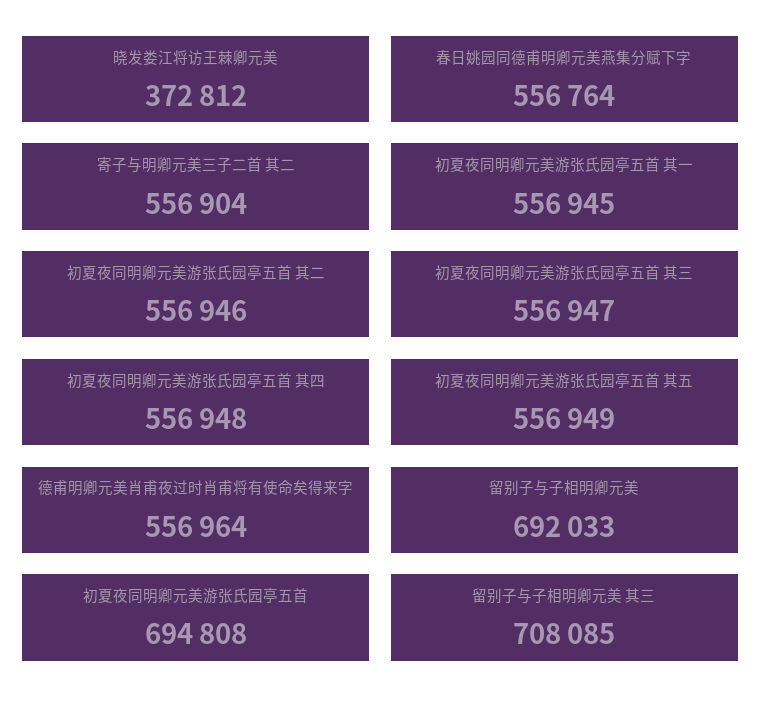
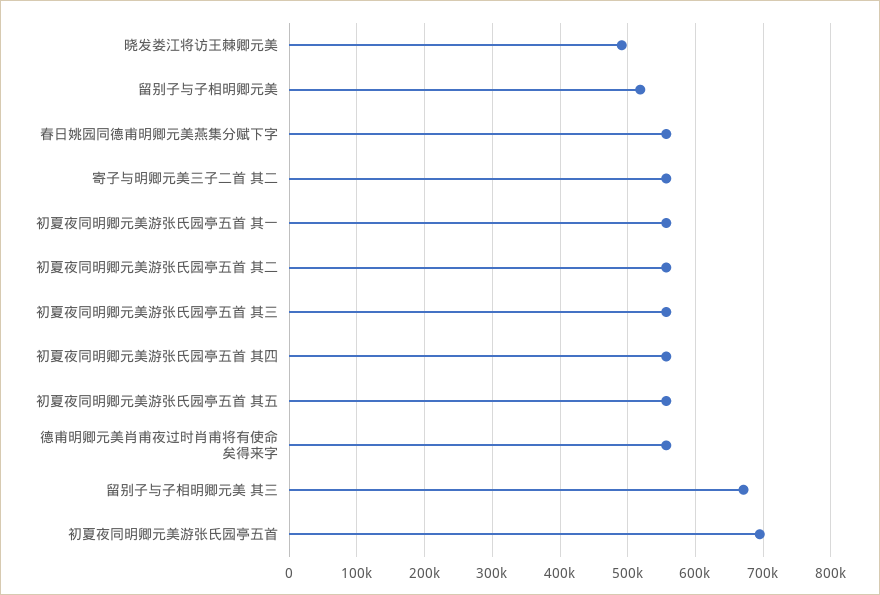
晓发娄江将访王棘卿元美: 372812 -> 490000
留别子与子相明卿元美: 692033 -> 520000
留别子与子相明卿元美 其三: 708085 -> 670000

